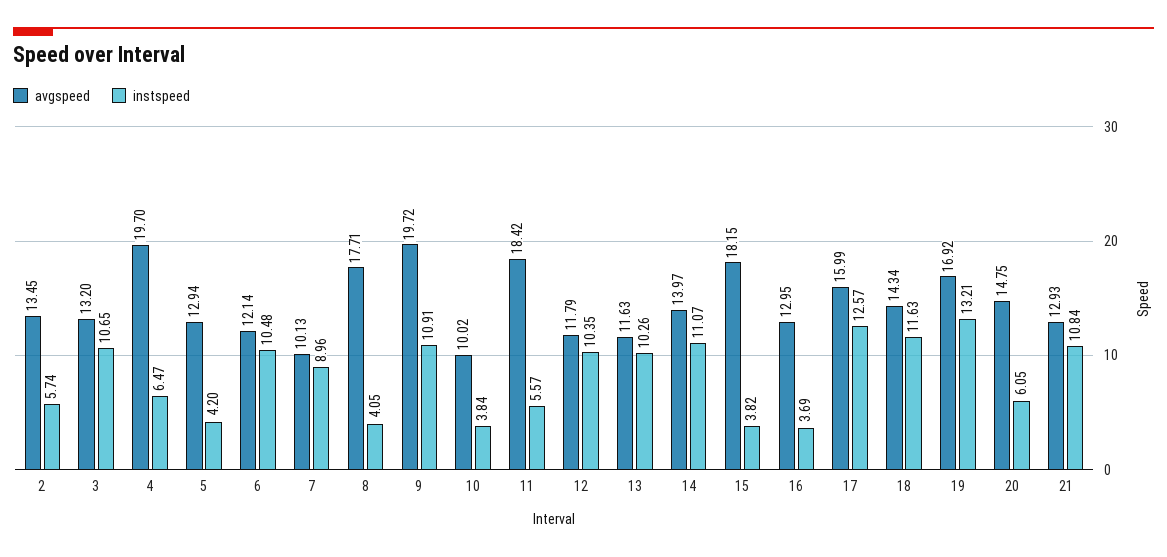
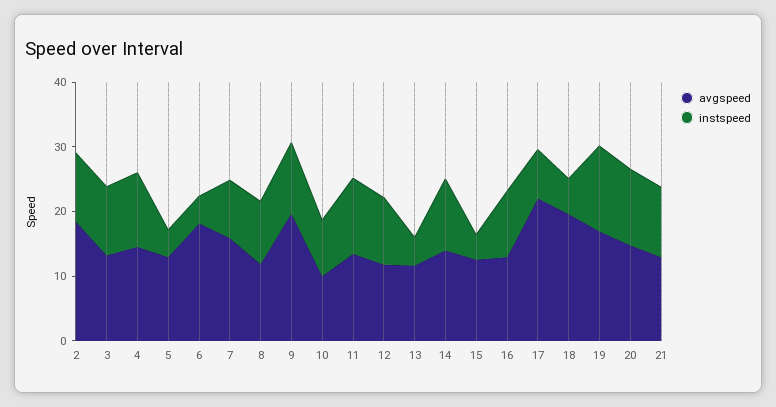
avgspeed, 2: 13.45 -> 18
instspeed, 2: 5.74 -> 10
avgspeed, 4: 19.7 -> 14
instspeed, 4: 6.47 -> 12
avgspeed, 6: 12.14 -> 18
instspeed, 6: 10.48 -> 4
avgspeed, 7: 10.13 -> 16
avgspeed, 8: 17.71 -> 12
instspeed, 8: 4.05 -> 10
instspeed, 10: 3.84 -> 8
avgspeed, 11: 18.42 -> 14
instspeed, 11: 5.57 -> 12
instspeed, 13: 10.26 -> 4
avgspeed, 15: 18.15 -> 12
instspeed, 16: 3.69 -> 10
avgspeed, 17: 15.99 -> 22
instspeed, 17: 12.57 -> 8
avgspeed, 18: 14.34 -> 20
instspeed, 18: 11.63 -> 6
instspeed, 20: 6.05 -> 12

